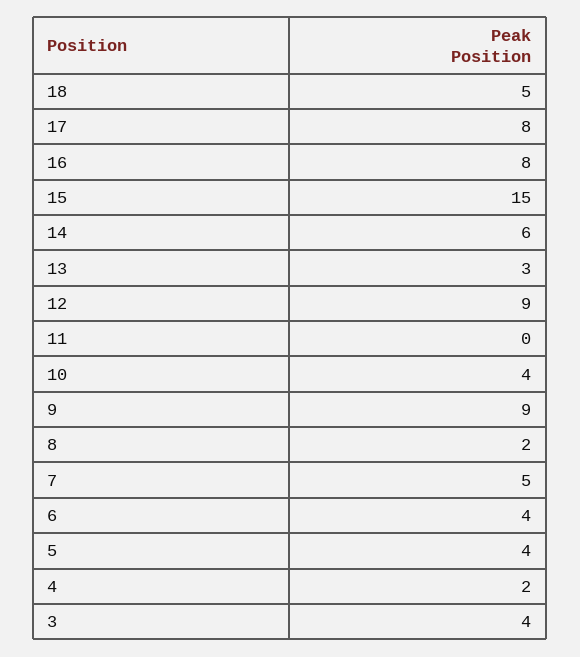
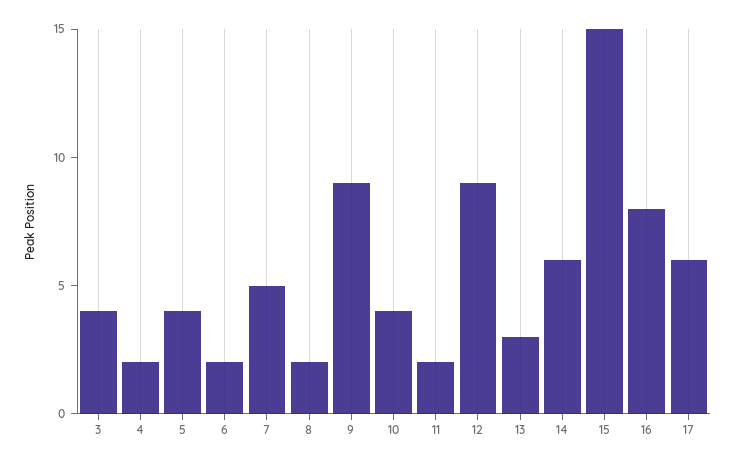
18: 5 -> none
17: 8 -> 6
11: 0 -> 2
6: 4 -> 2

